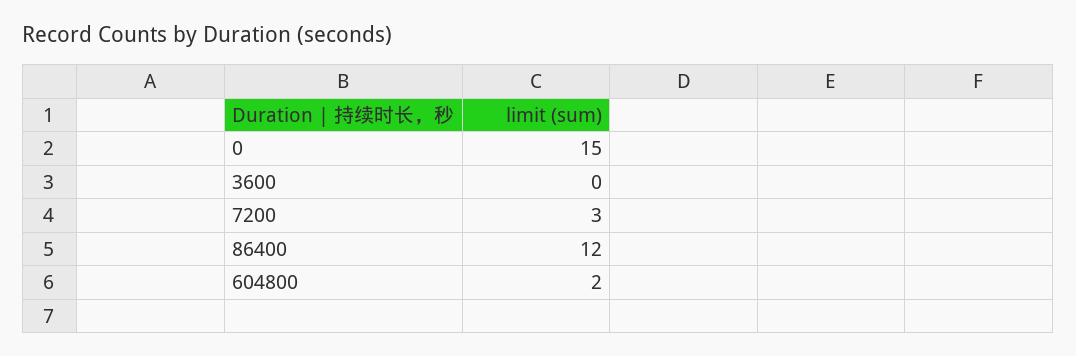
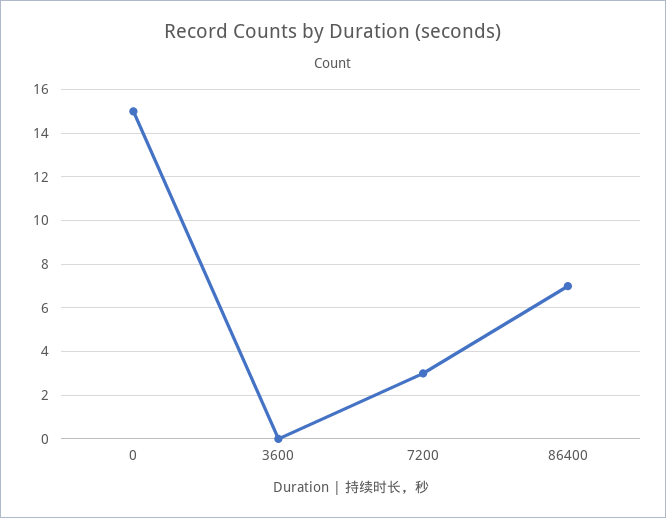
86400: 12 -> 7
604800: 2 -> none

